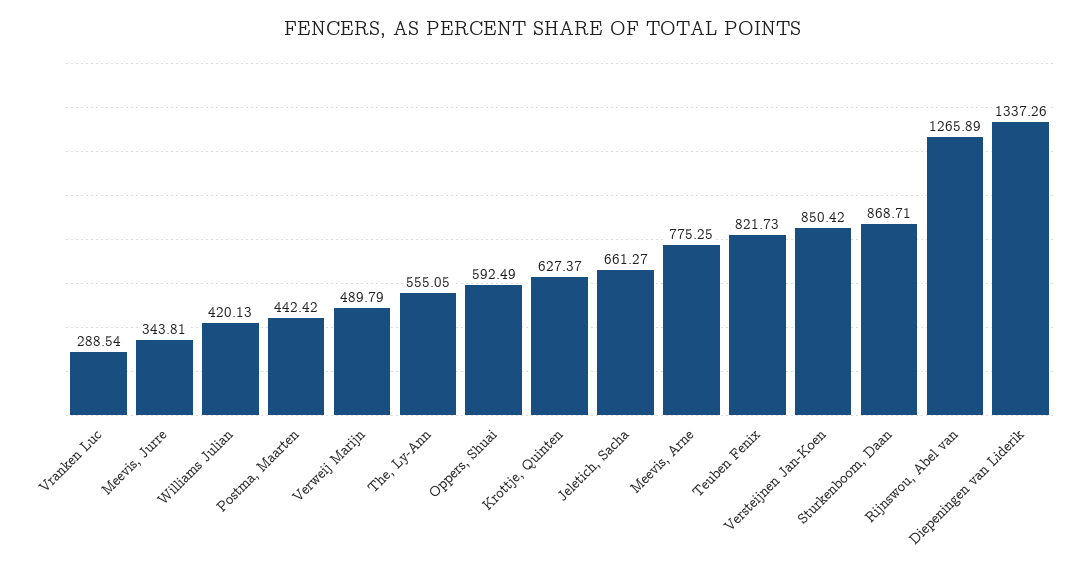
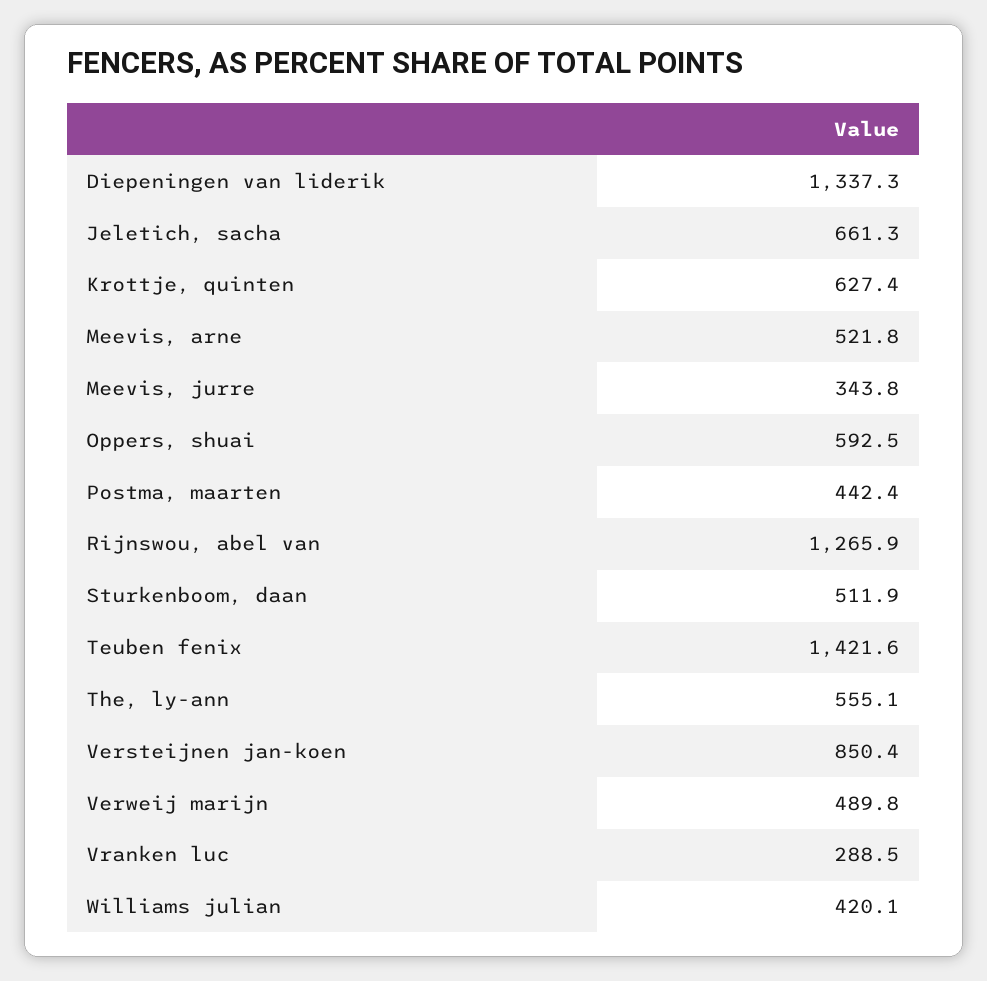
Meevis, Arne: 775.25 -> 521.8
Teuben Fenix: 821.73 -> 1421.6
Sturkenboom, Daan: 868.71 -> 511.9

